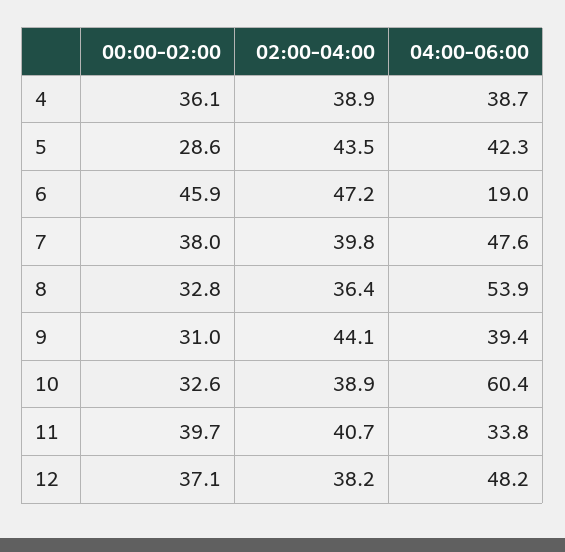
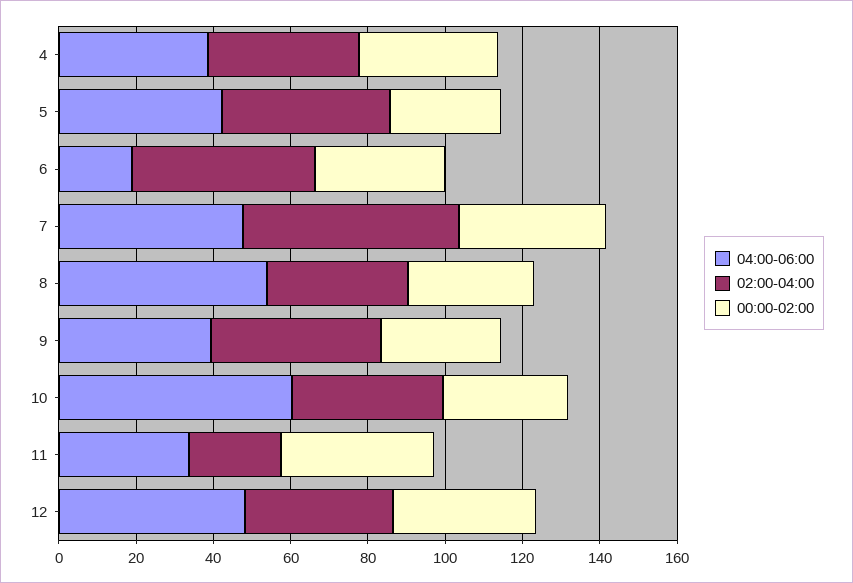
00:00-02:00, 6: 45.9 -> 35
02:00-04:00, 7: 39.8 -> 55
02:00-04:00, 11: 40.7 -> 25

